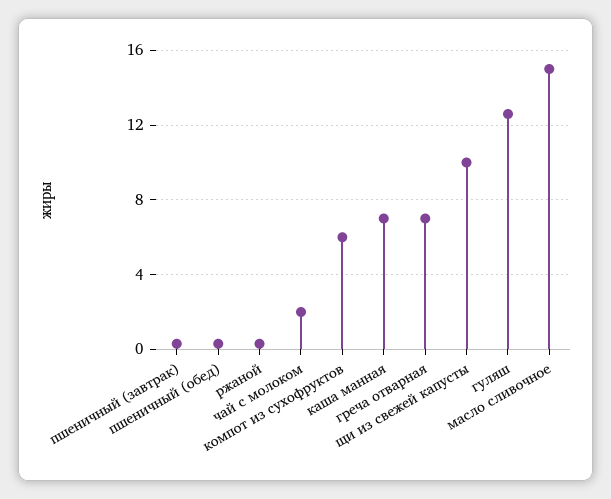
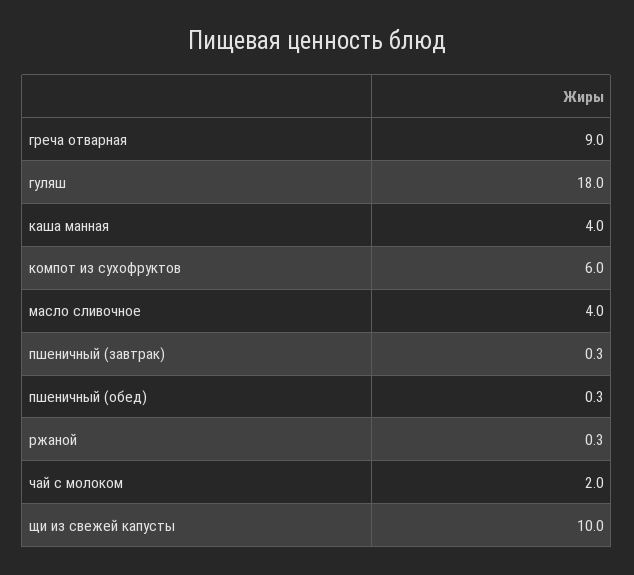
каша манная: 7 -> 4
греча отварная: 7 -> 9
гуляш: 12.5 -> 18
масло сливочное: 15 -> 4

